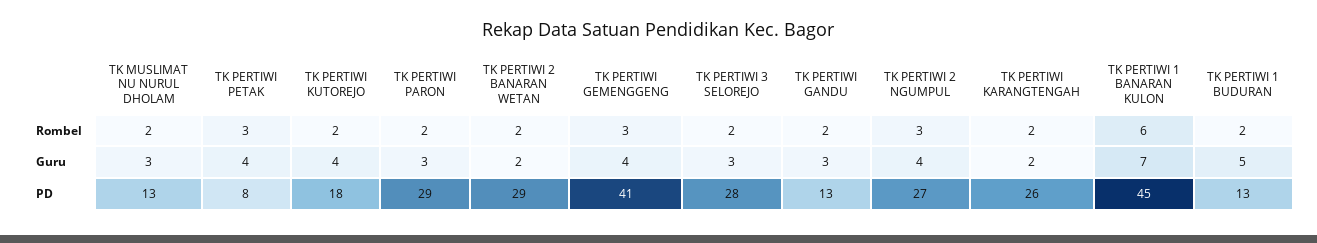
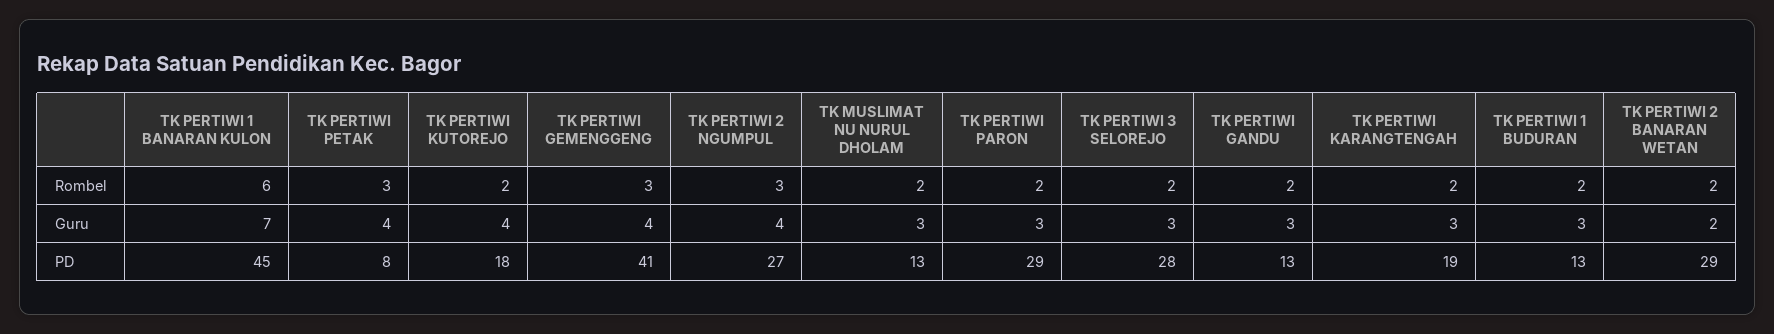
TK PERTIWI KARANGTENGAH, Guru: 2 -> 3
TK PERTIWI 1 BUDURAN, Guru: 5 -> 3
TK PERTIWI KARANGTENGAH, PD: 26 -> 19

